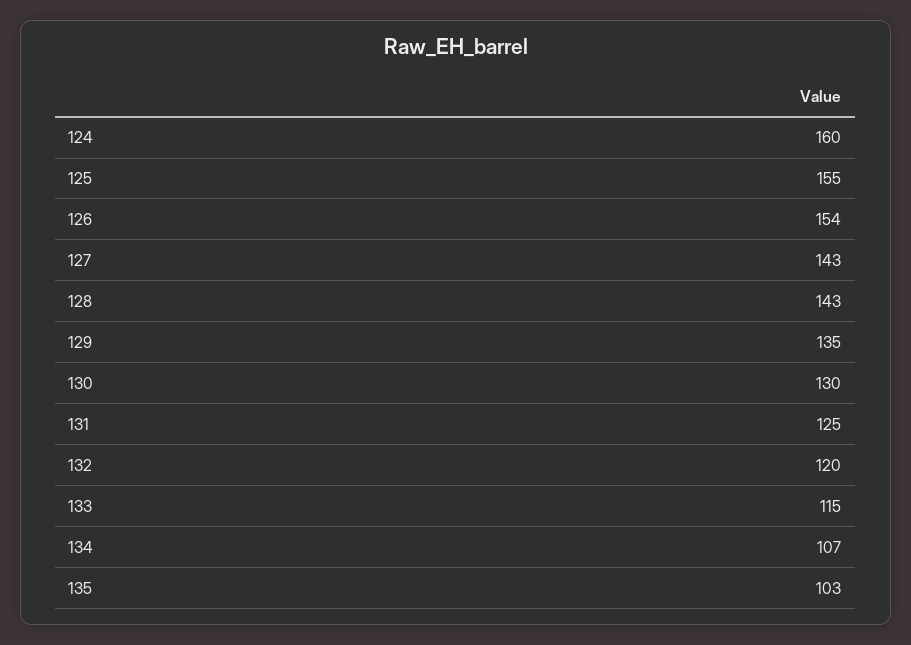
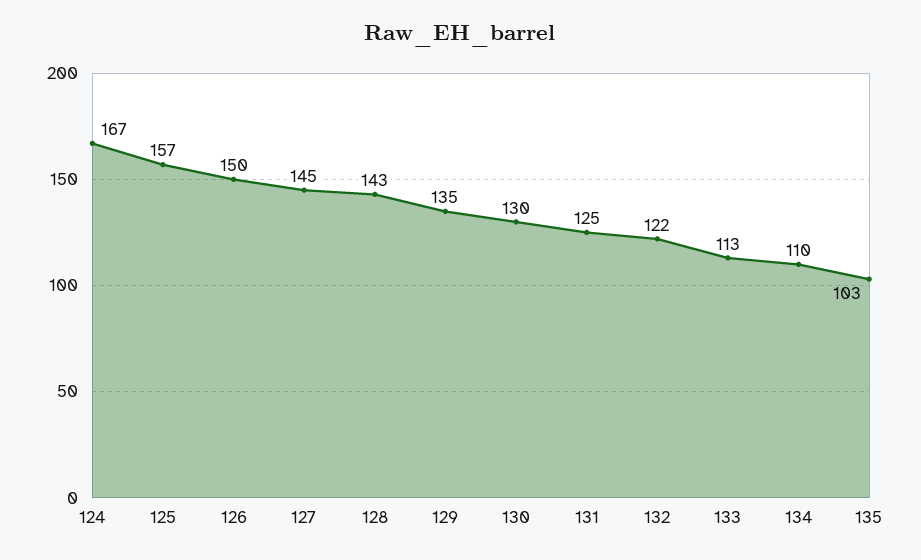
124: 160 -> 167
125: 155 -> 157
126: 154 -> 150
127: 143 -> 145
132: 120 -> 122
133: 115 -> 113
134: 107 -> 110

